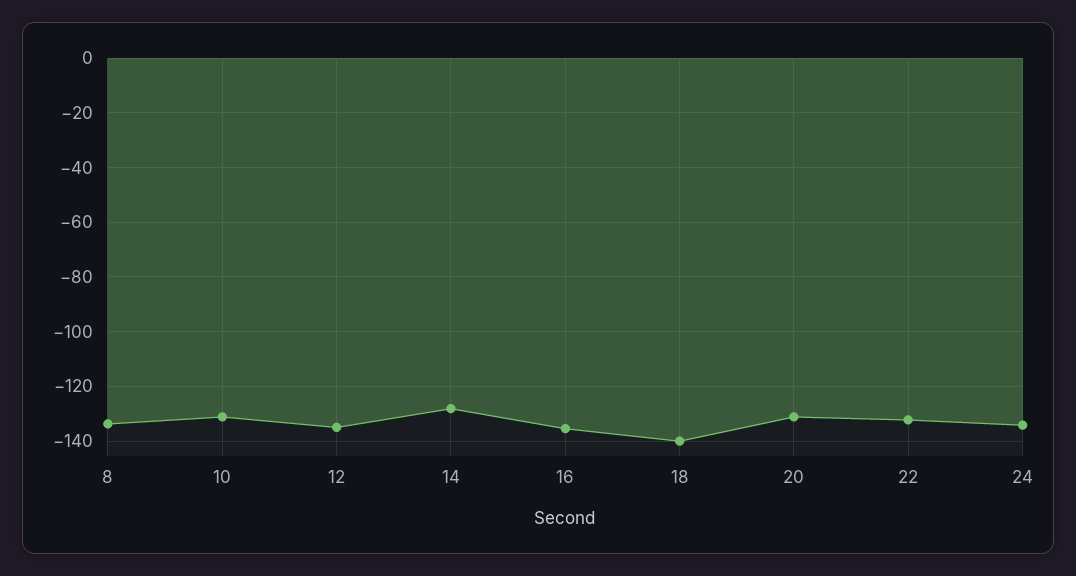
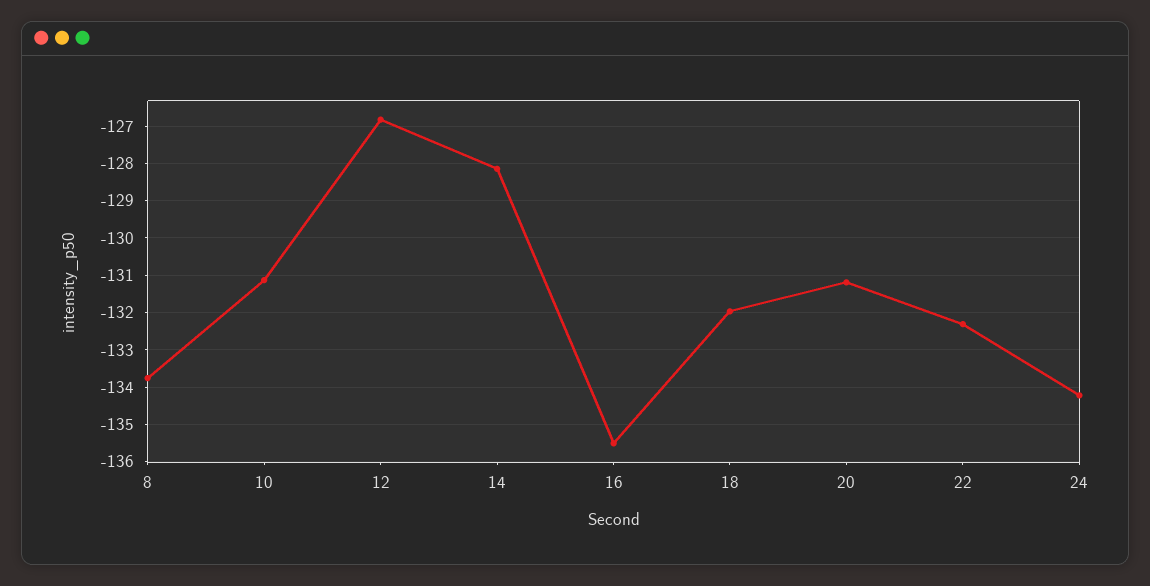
12: -135 -> -126.8
18: -140 -> -132

